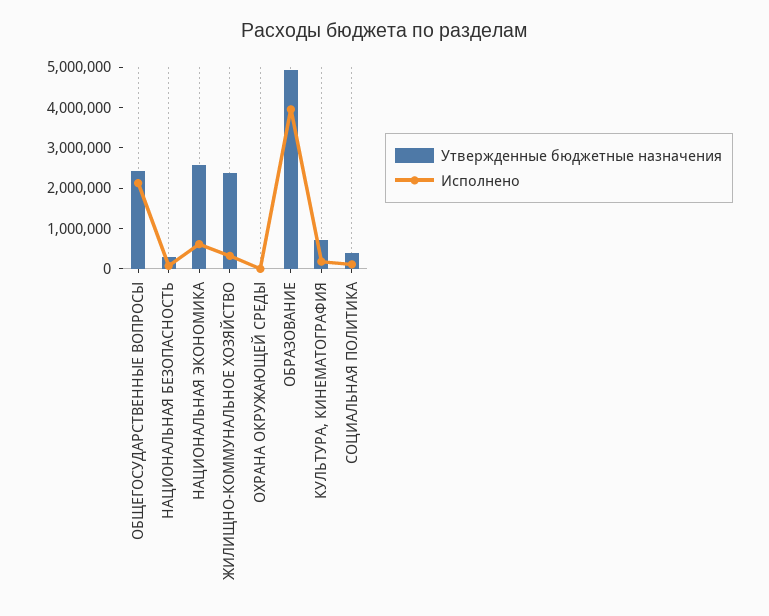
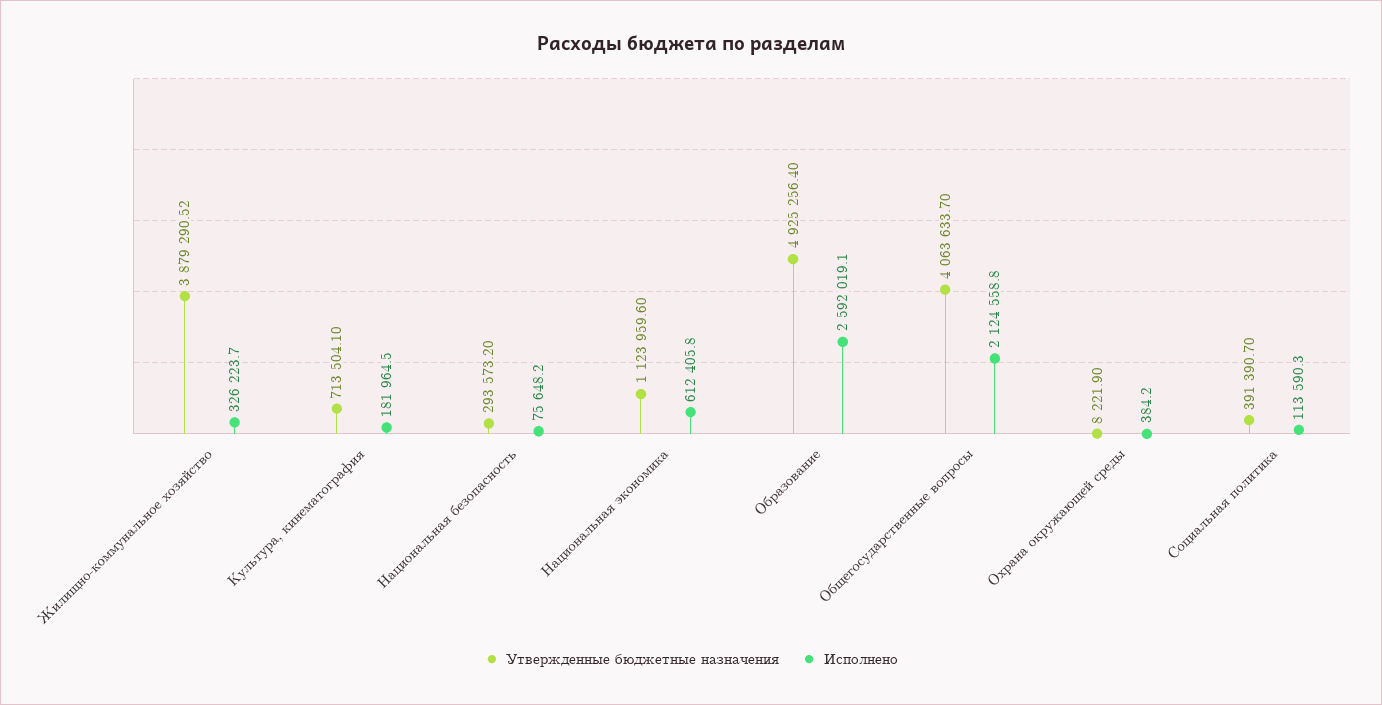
Утвержденные бюджетные назначения, ОБЩЕГОСУДАРСТВЕННЫЕ ВОПРОСЫ: 2400000 -> 4063633.7
Утвержденные бюджетные назначения, НАЦИОНАЛЬНАЯ ЭКОНОМИКА: 2600000 -> 1123959.6
Утвержденные бюджетные назначения, ЖИЛИЩНО-КОММУНАЛЬНОЕ ХОЗЯЙСТВО: 2400000 -> 3879290.52
Исполнено, ОБРАЗОВАНИЕ: 4000000 -> 2592019.1

